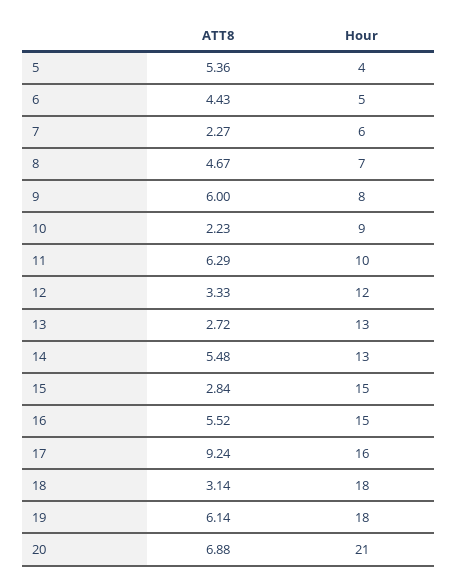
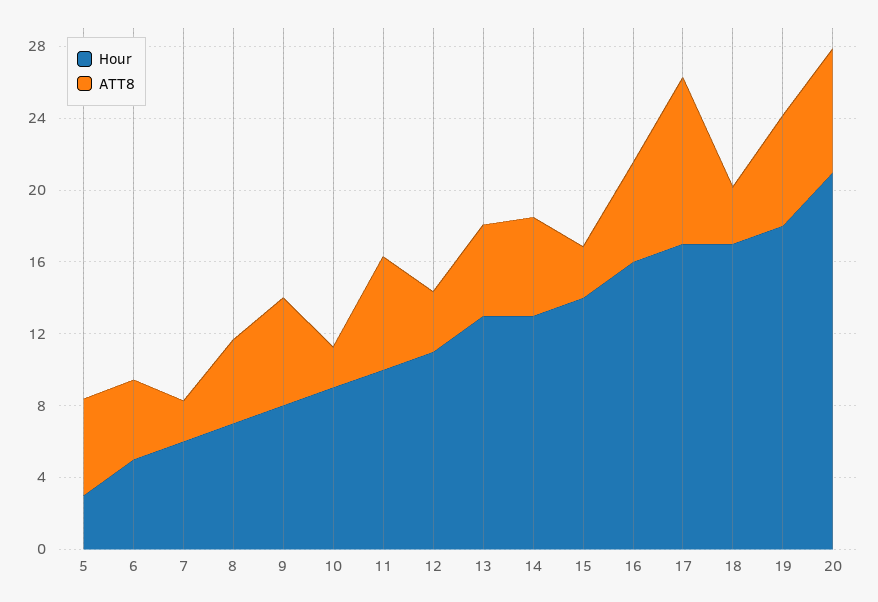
Hour, 5: 4 -> 3
Hour, 12: 12 -> 11
ATT8, 13: 2.72 -> 5
Hour, 15: 15 -> 14
Hour, 16: 15 -> 16
Hour, 17: 16 -> 17
Hour, 18: 18 -> 17

